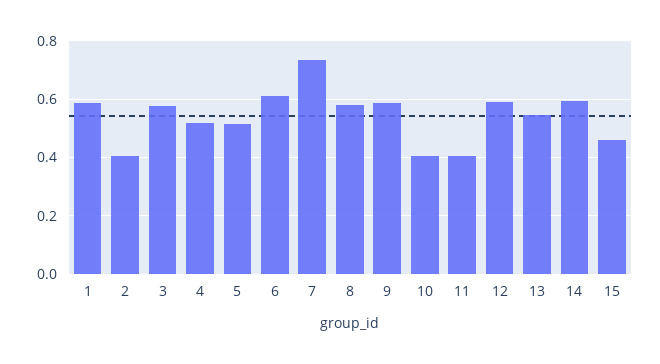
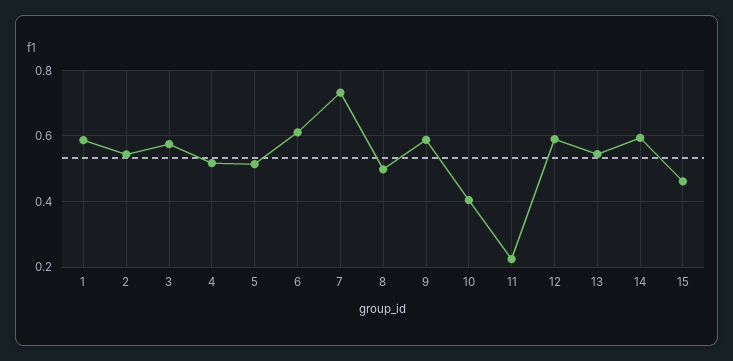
2: 0.4 -> 0.54
8: 0.575 -> 0.5
11: 0.4 -> 0.22

